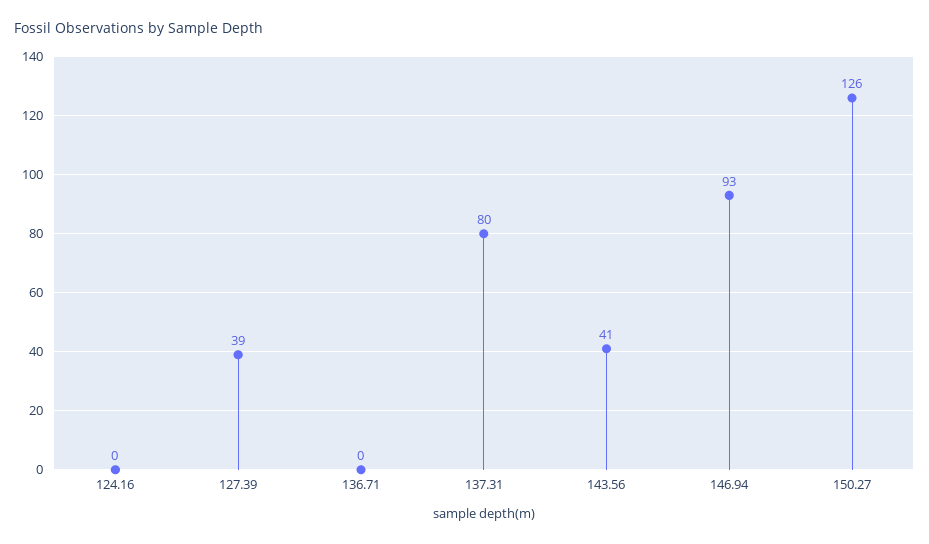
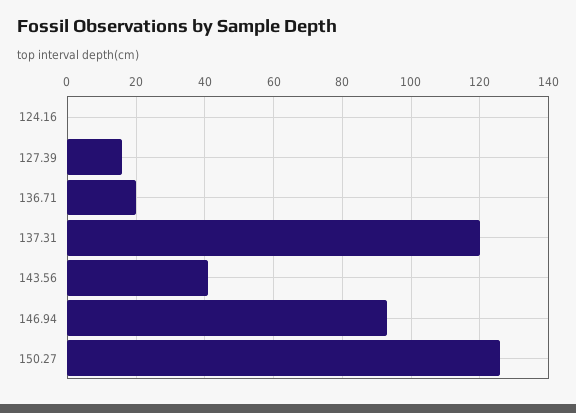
127.39: 39 -> 15
136.71: 0 -> 20
137.31: 80 -> 120

